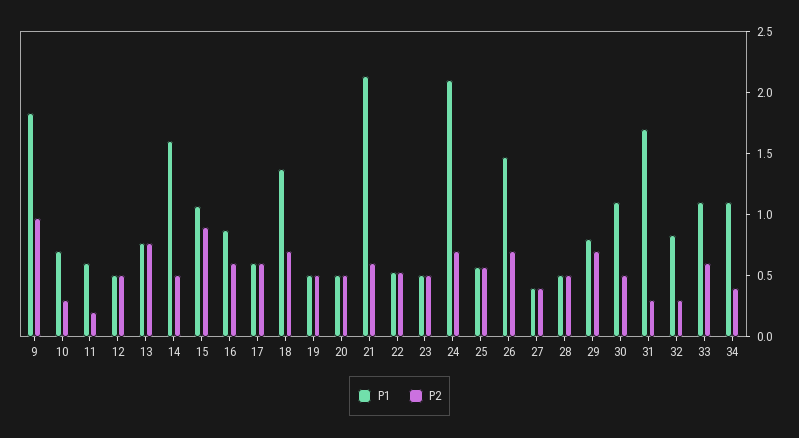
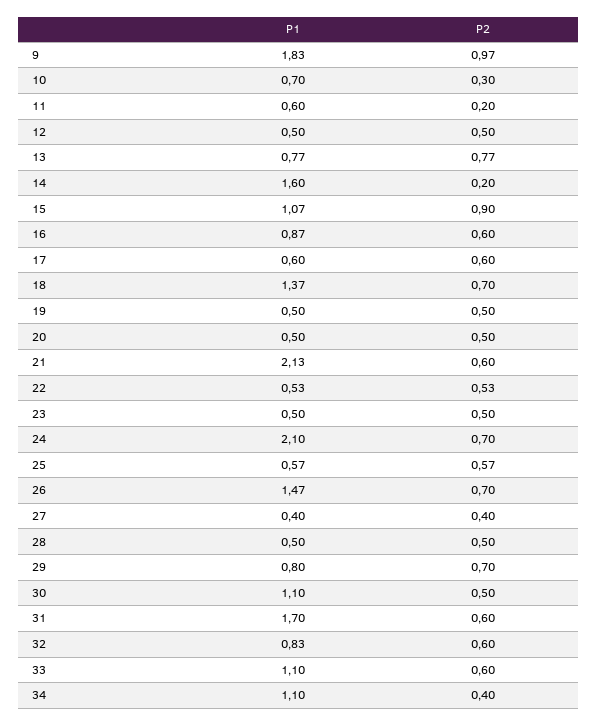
P2, 14: 0.5 -> 0.2
P2, 31: 0.3 -> 0.6
P2, 32: 0.3 -> 0.6

